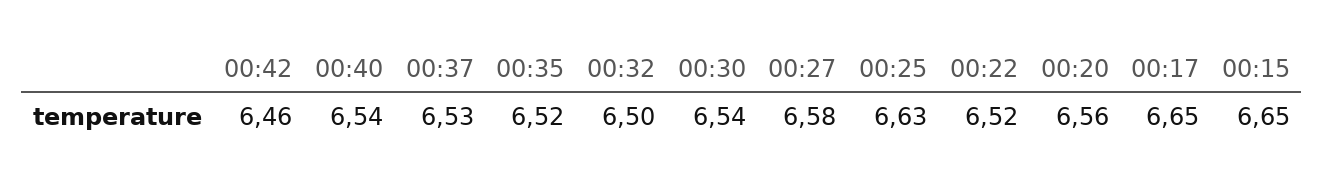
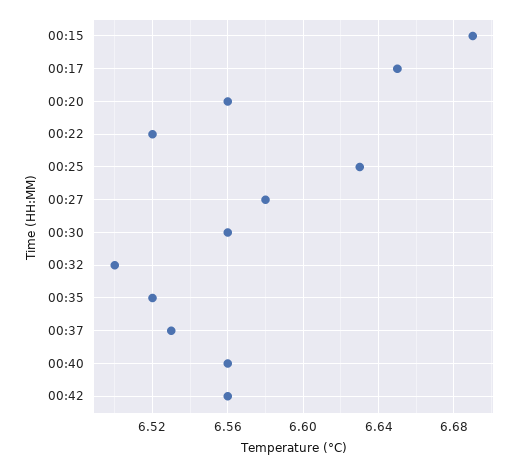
00:42: 6.46 -> 6.56
00:40: 6.54 -> 6.56
00:30: 6.54 -> 6.56
00:15: 6.65 -> 6.69

